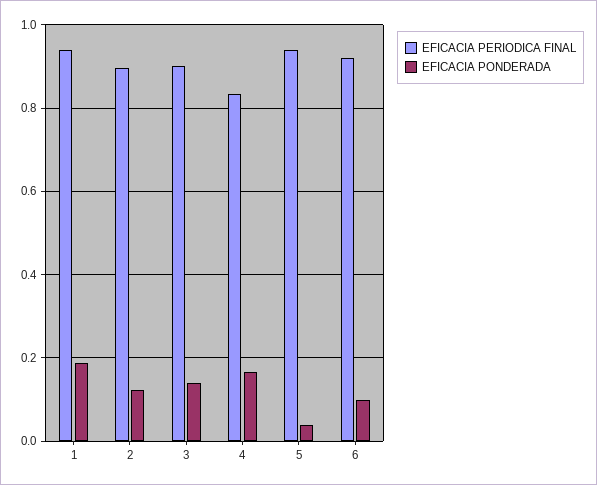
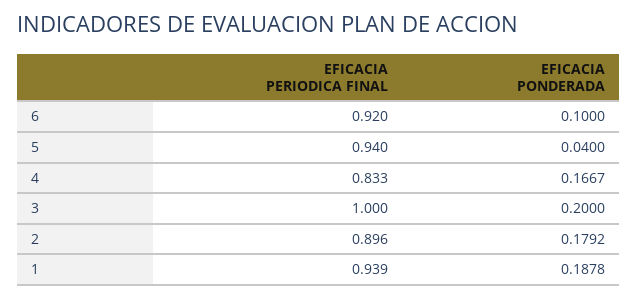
EFICACIA PONDERADA, 2: 0.12 -> 0.1792
EFICACIA PERIODICA FINAL, 3: 0.9 -> 1
EFICACIA PONDERADA, 3: 0.14 -> 0.2

